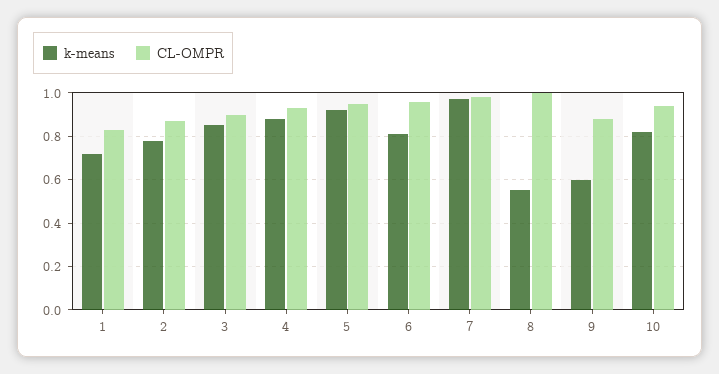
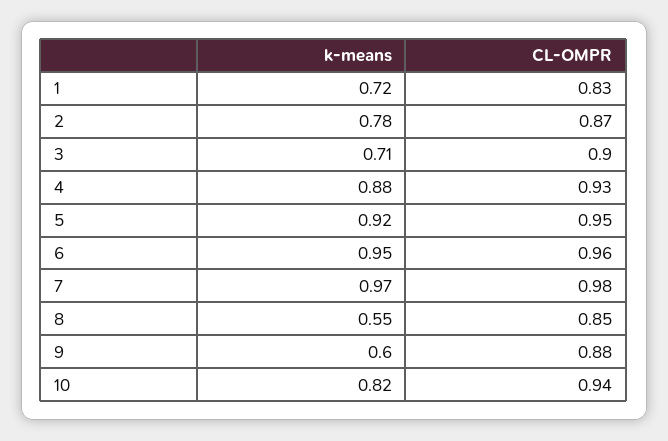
k-means, 3: 0.85 -> 0.71
k-means, 6: 0.8 -> 0.95
CL-OMPR, 8: 1 -> 0.85

